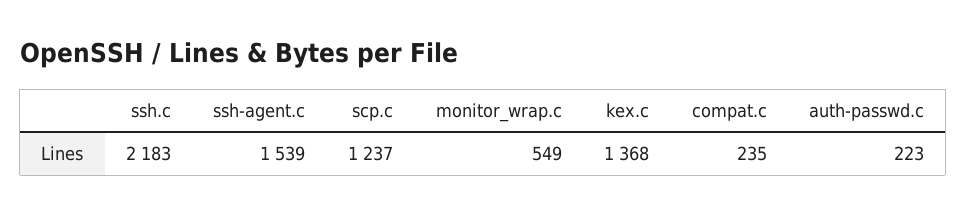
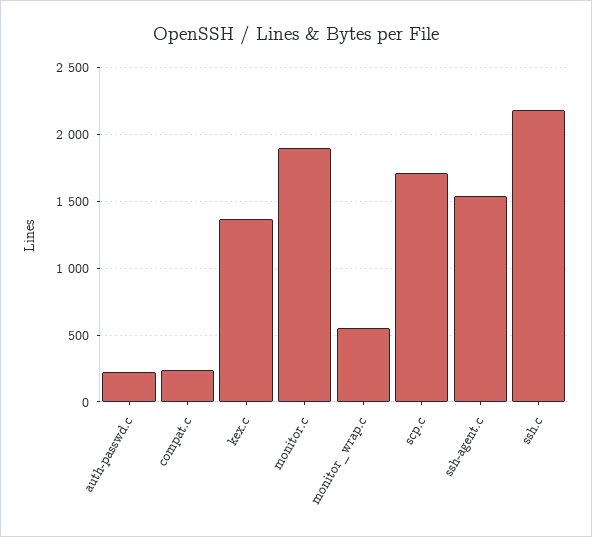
scp.c: 1237 -> 1700
monitor.c: none -> 1900

